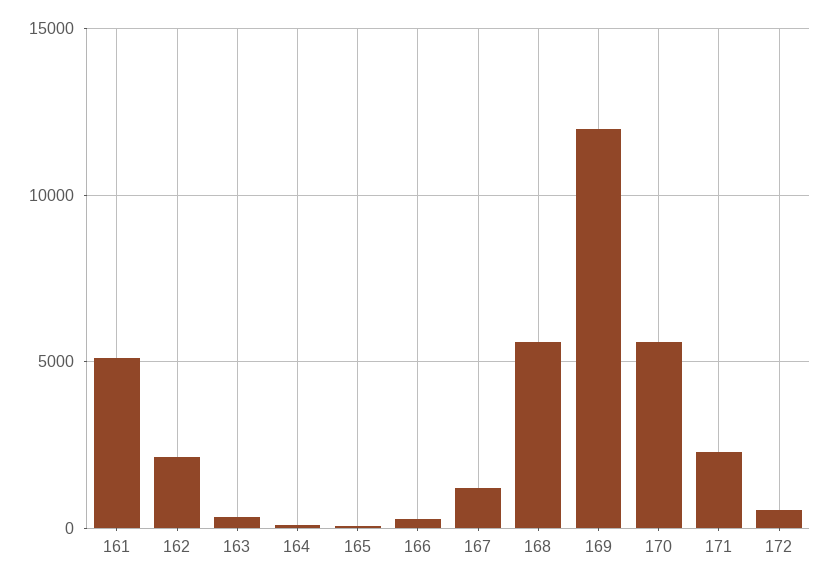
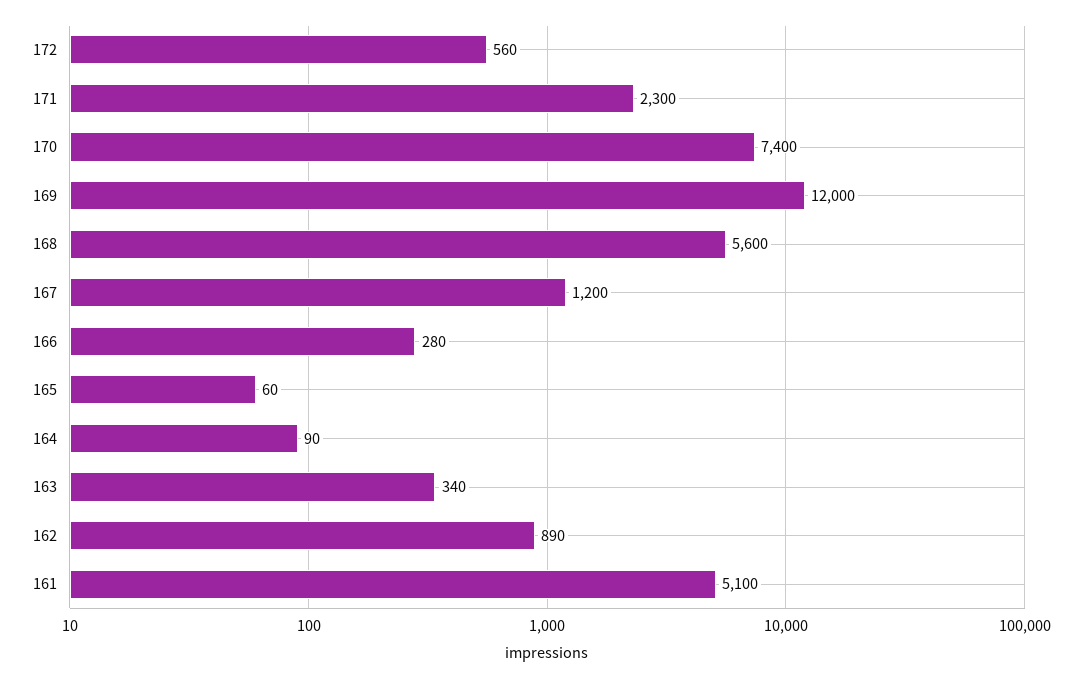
162: 2000 -> 890
170: 5500 -> 7400

